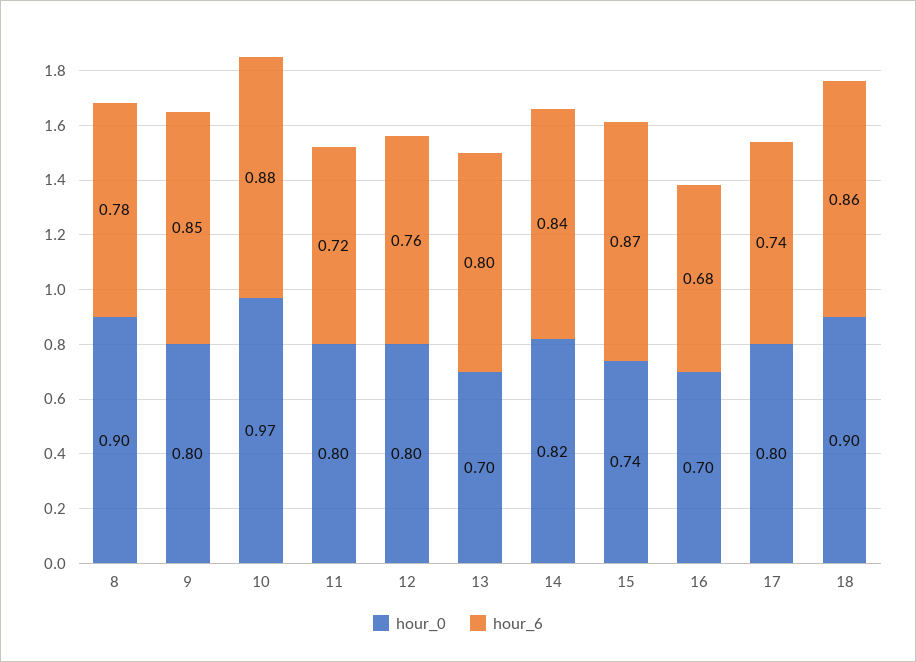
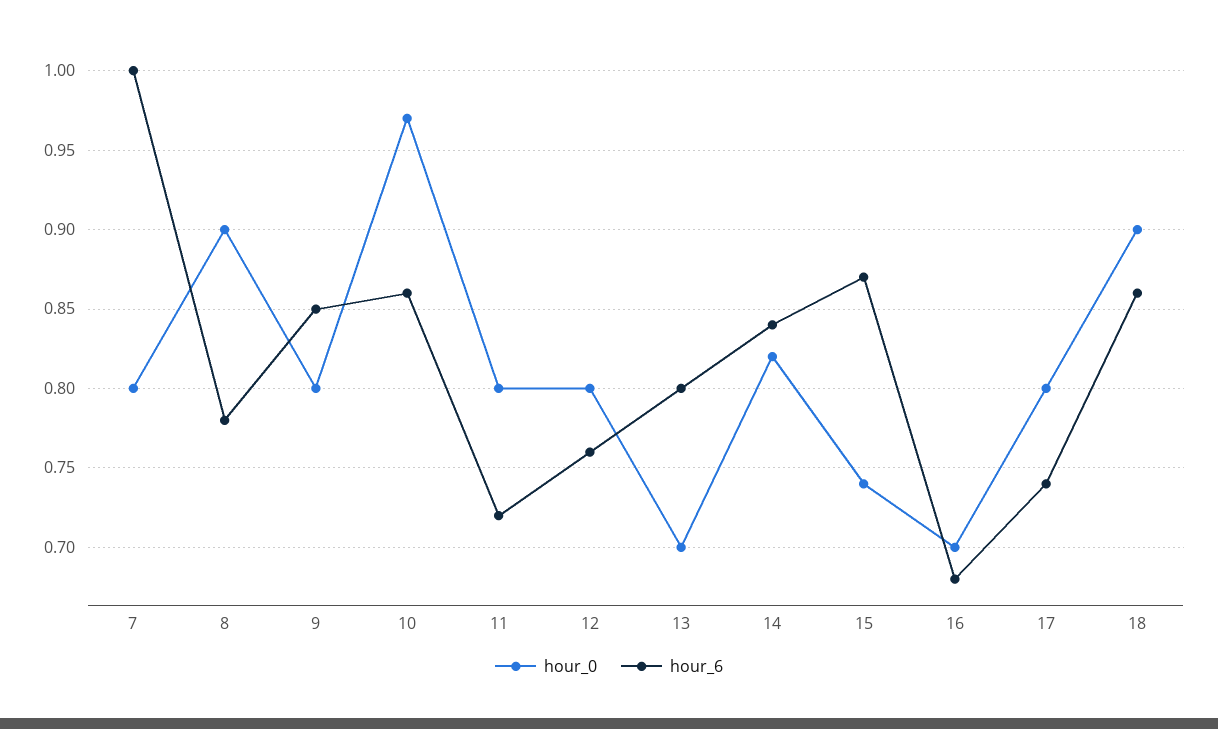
hour_6, 10: 0.88 -> 0.86
hour_0, 7: none -> 0.8
hour_6, 7: none -> 1

